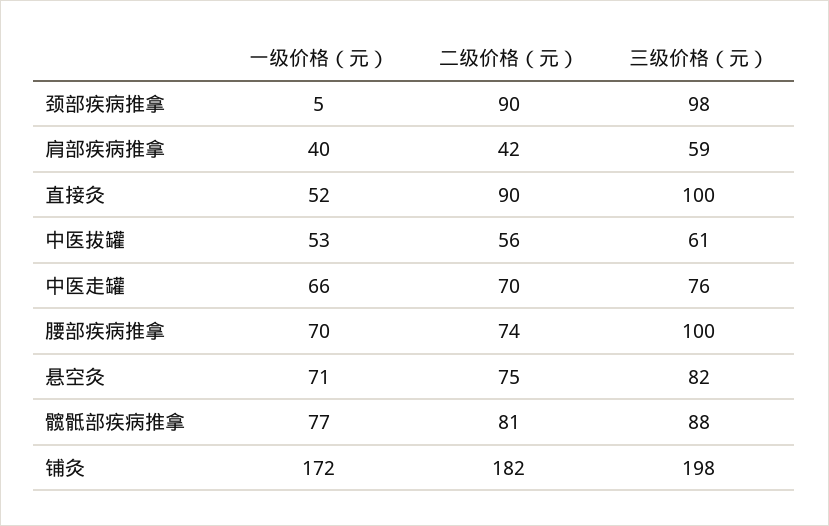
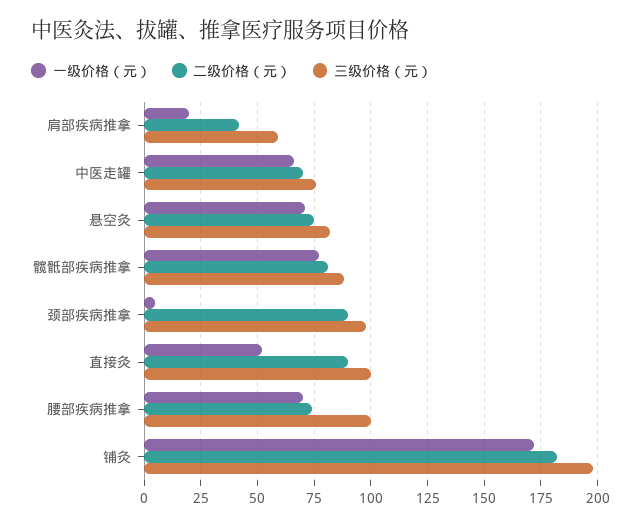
一级价格（元）, 肩部疾病推拿: 40 -> 20
一级价格（元）, 中医拔罐: 53 -> none
二级价格（元）, 中医拔罐: 56 -> none
三级价格（元）, 中医拔罐: 61 -> none

